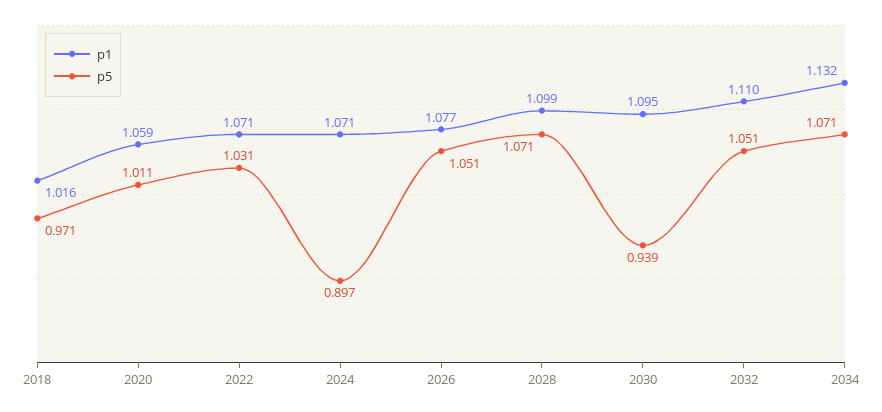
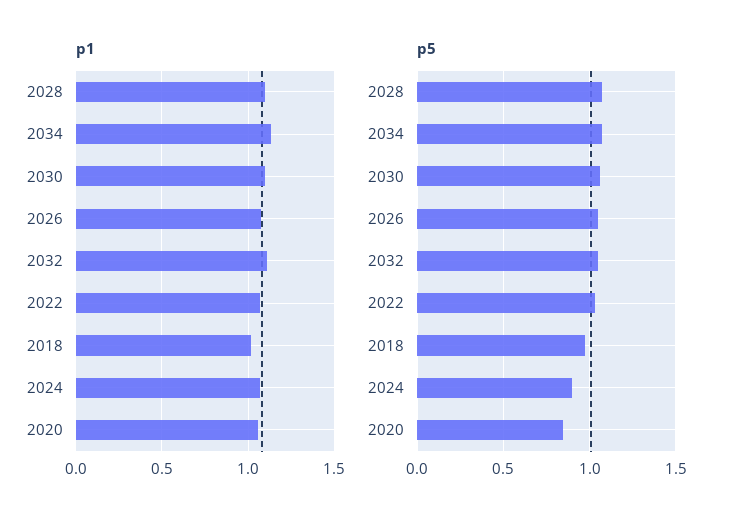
p5, 2020: 1.011 -> 0.85
p5, 2030: 0.939 -> 1.05

